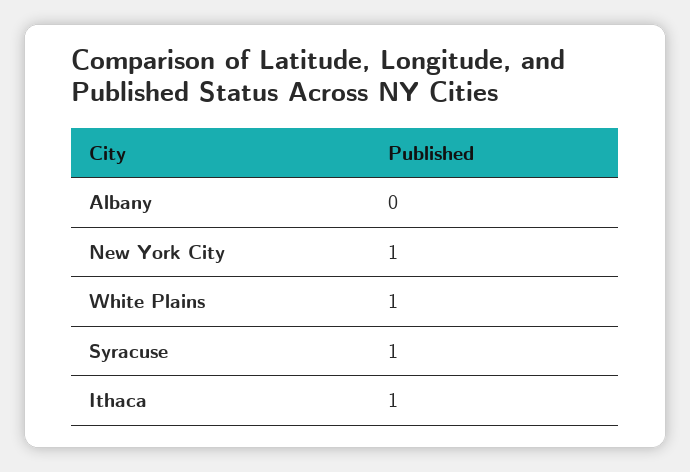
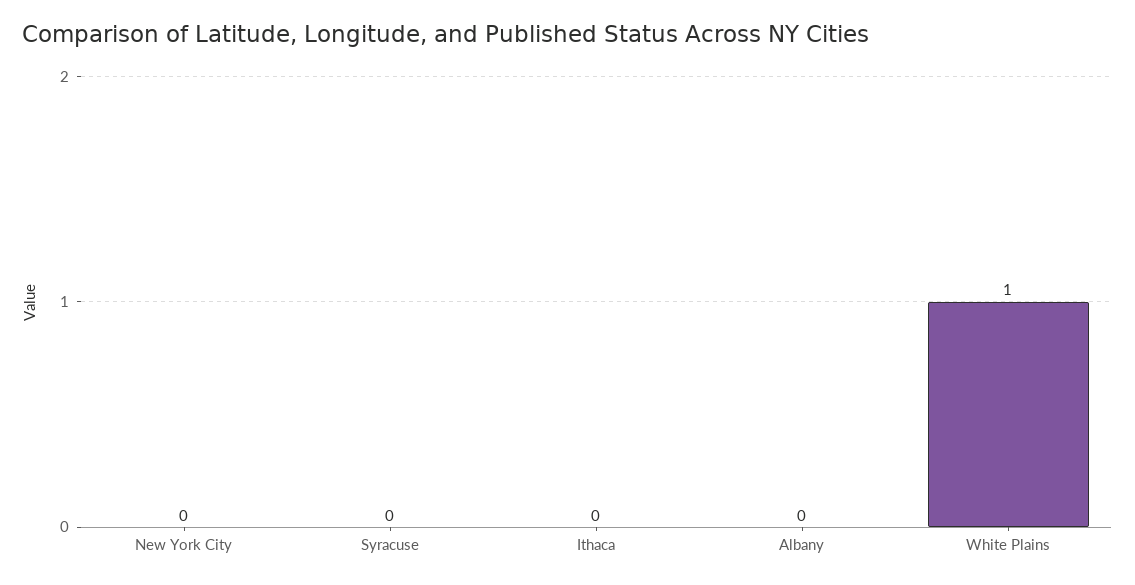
New York City: 1 -> 0
Syracuse: 1 -> 0
Ithaca: 1 -> 0

